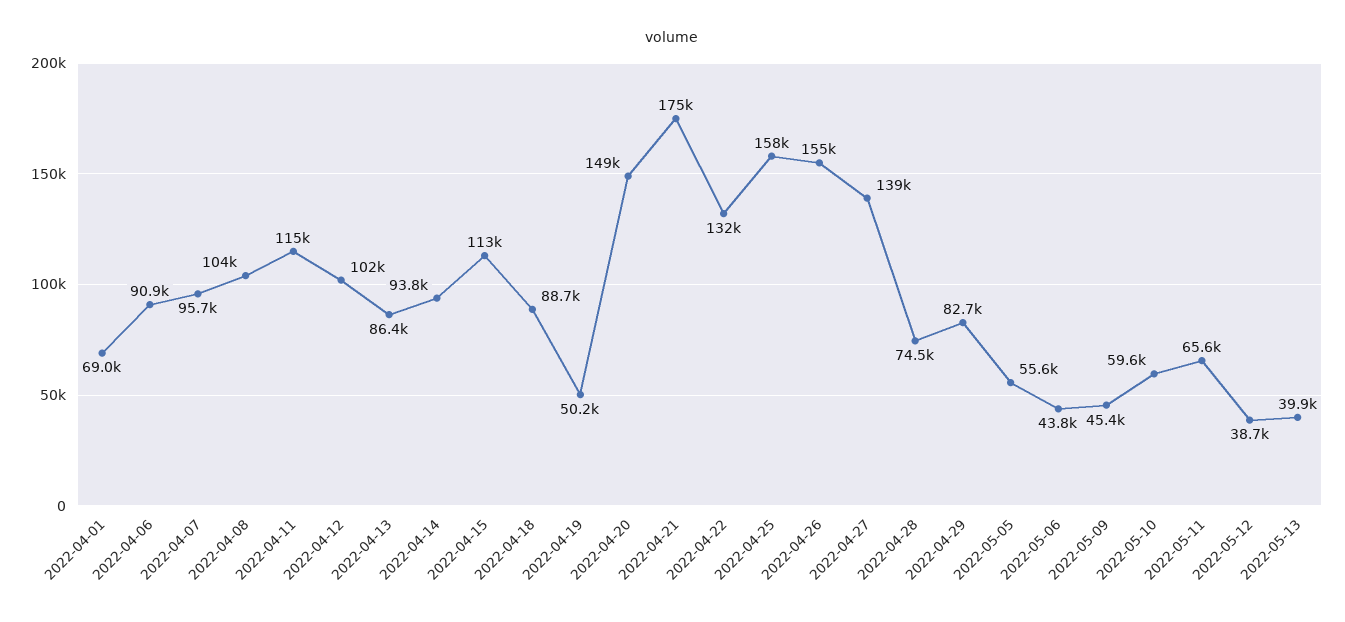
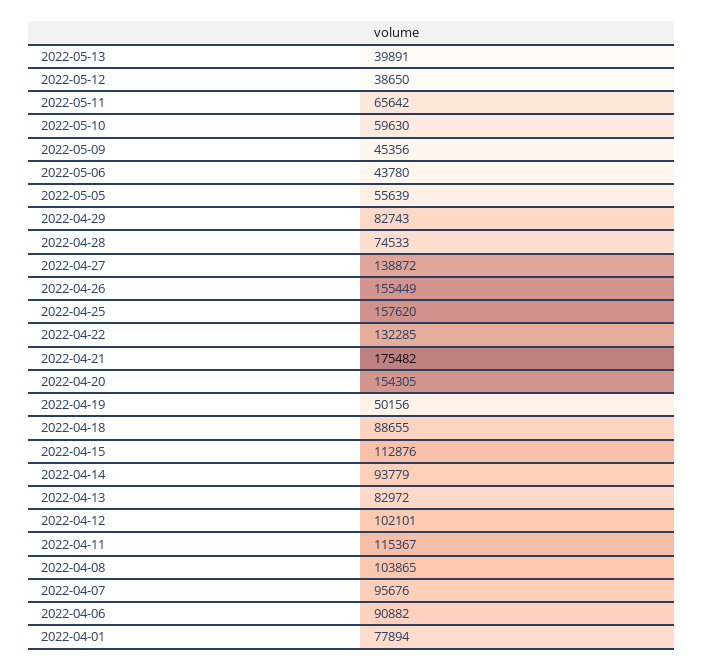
2022-04-01: 69000 -> 77894
2022-04-13: 86400 -> 82972
2022-04-20: 149000 -> 154305

